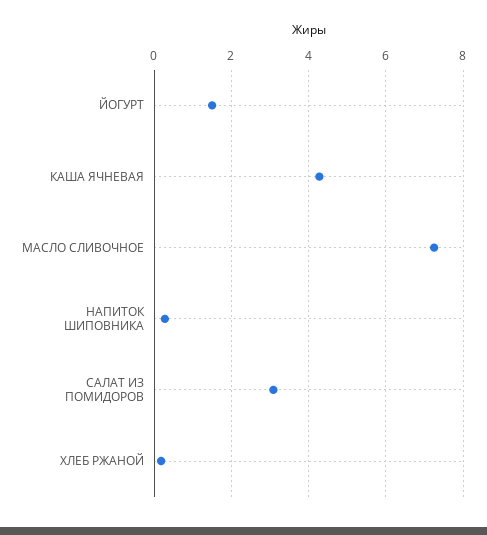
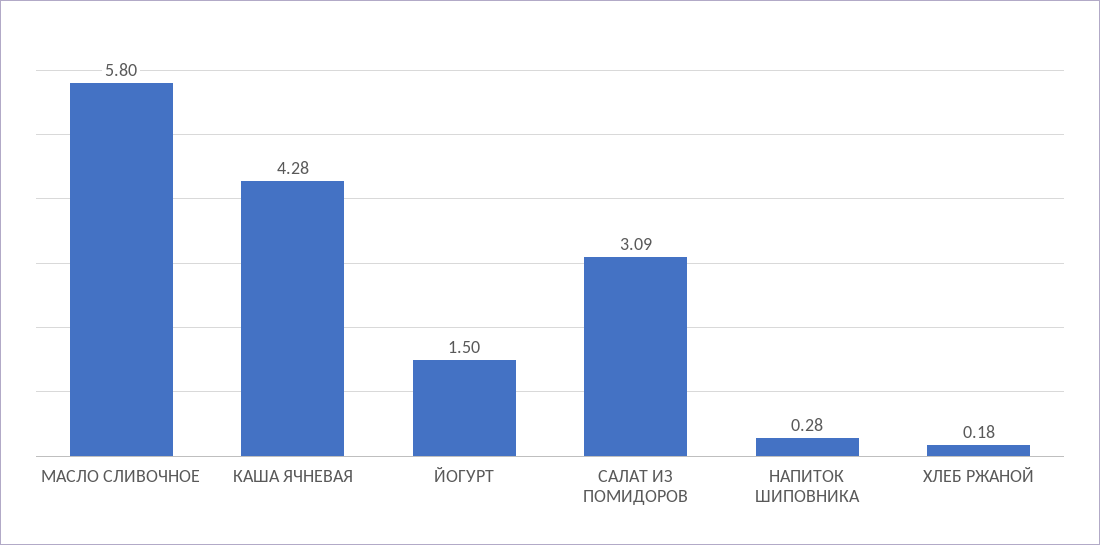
МАСЛО СЛИВОЧНОЕ: 7.2 -> 5.8

